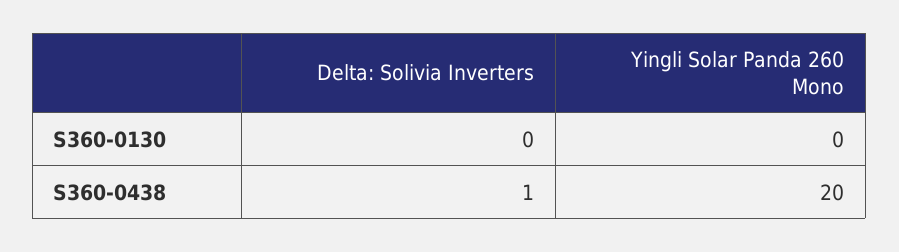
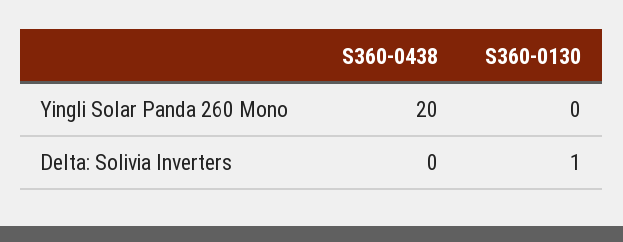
Delta: Solivia Inverters, S360-0130: 0 -> 1
Delta: Solivia Inverters, S360-0438: 1 -> 0

